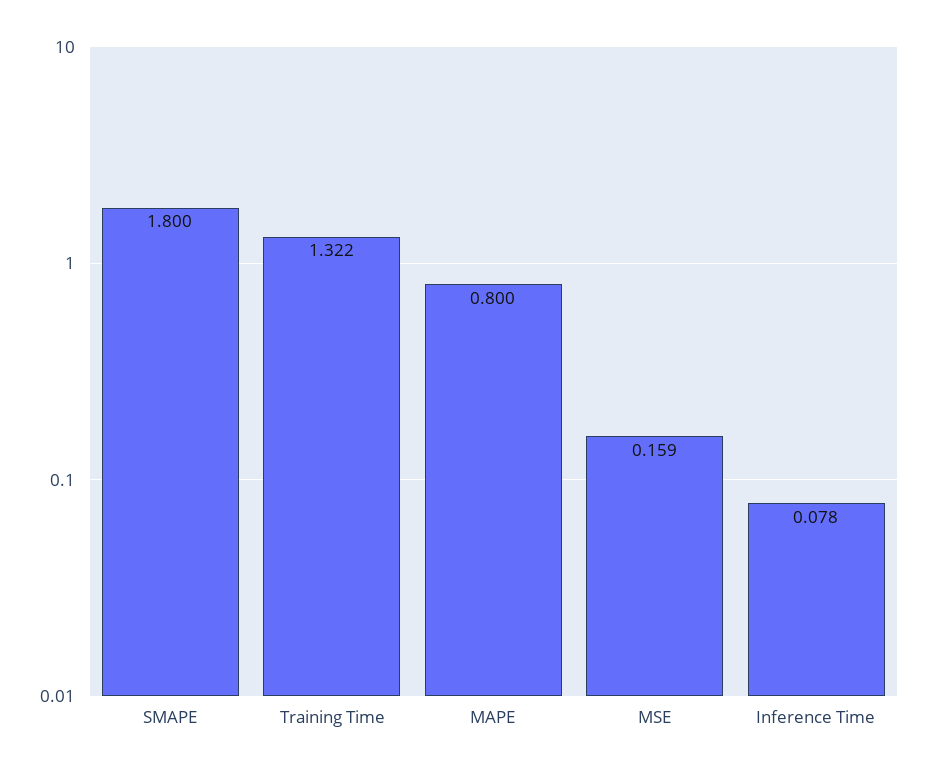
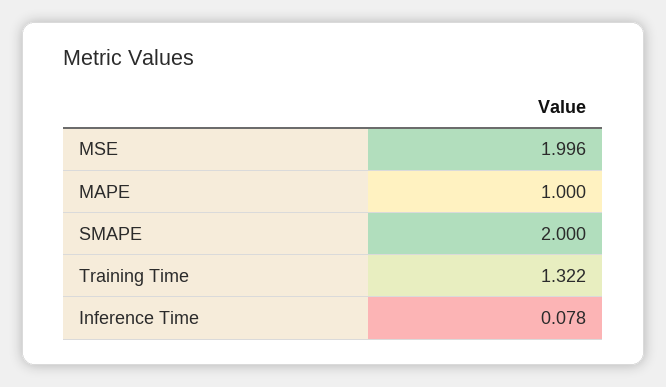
SMAPE: 1.8 -> 2
MAPE: 0.8 -> 1
MSE: 0.159 -> 1.996

